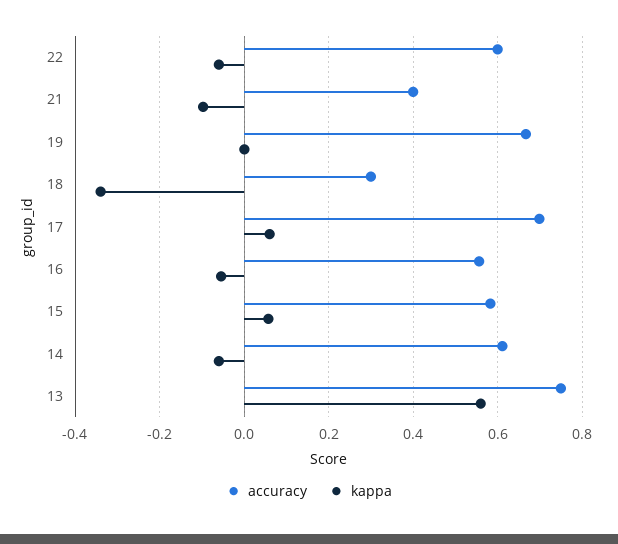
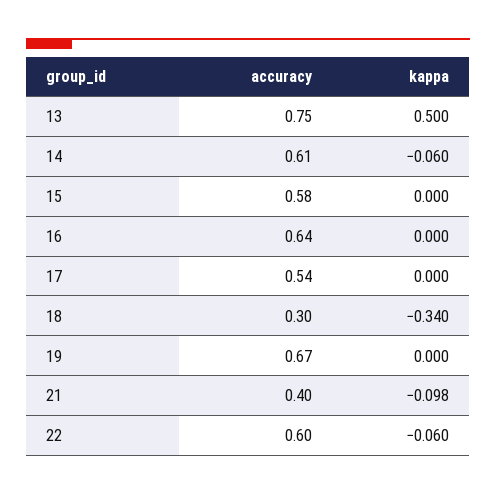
accuracy, 17: 0.7 -> 0.54
kappa, 17: 0.06 -> 0
accuracy, 16: 0.56 -> 0.64
kappa, 16: -0.06 -> 0
kappa, 15: 0.06 -> 0
kappa, 13: 0.56 -> 0.5

